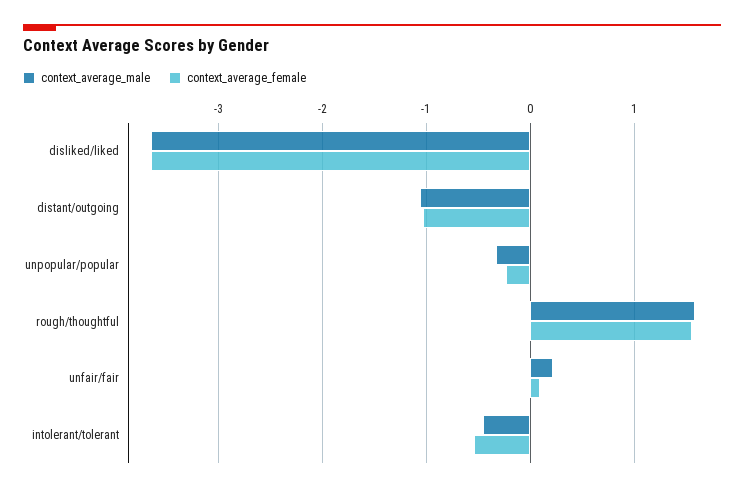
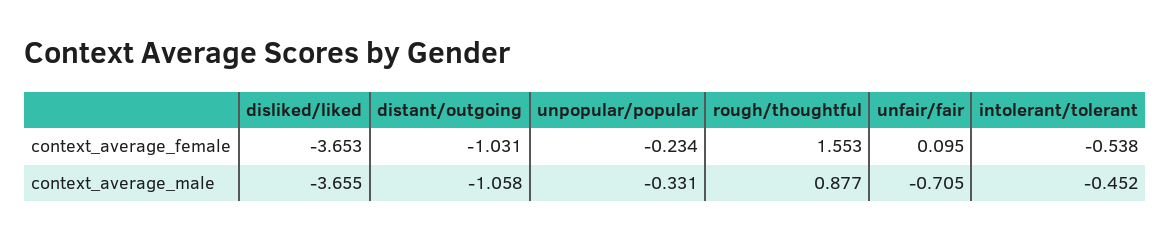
context_average_male, rough/thoughtful: 1.6 -> 0.877
context_average_male, unfair/fair: 0.2 -> -0.705

